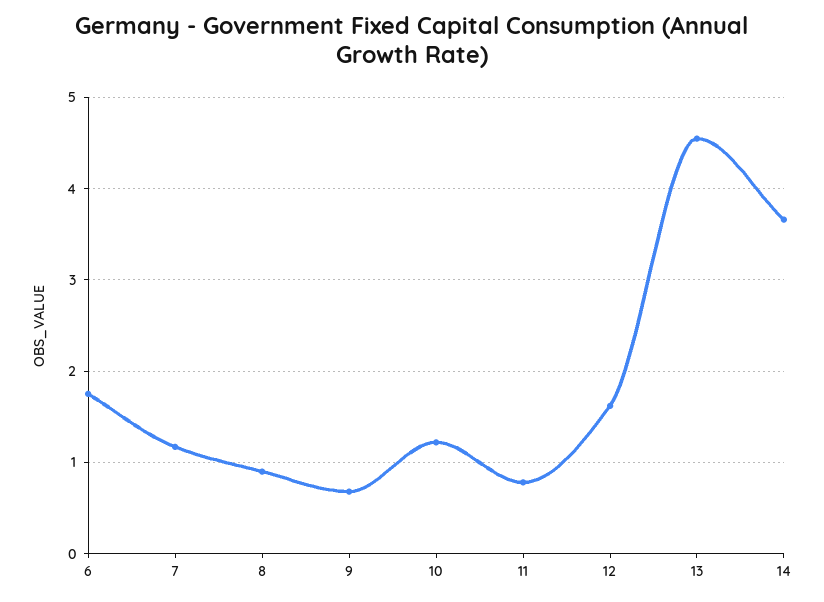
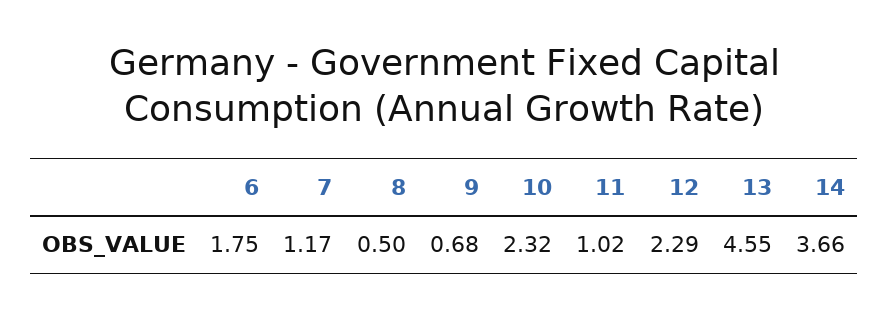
8: 0.9 -> 0.5
10: 1.2 -> 2.32
11: 0.8 -> 1.02
12: 1.6 -> 2.29

